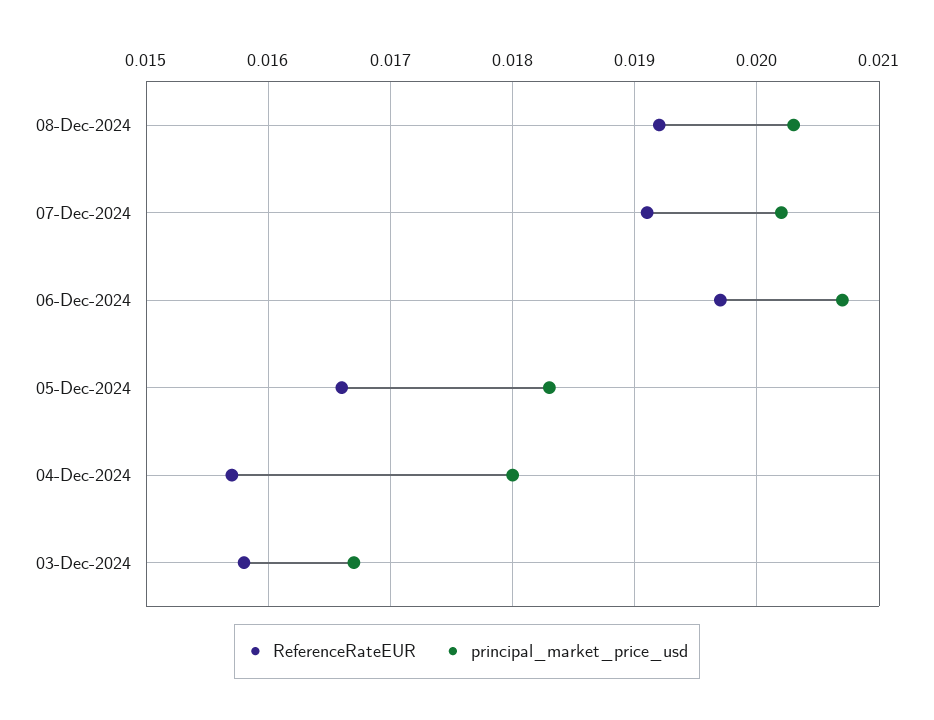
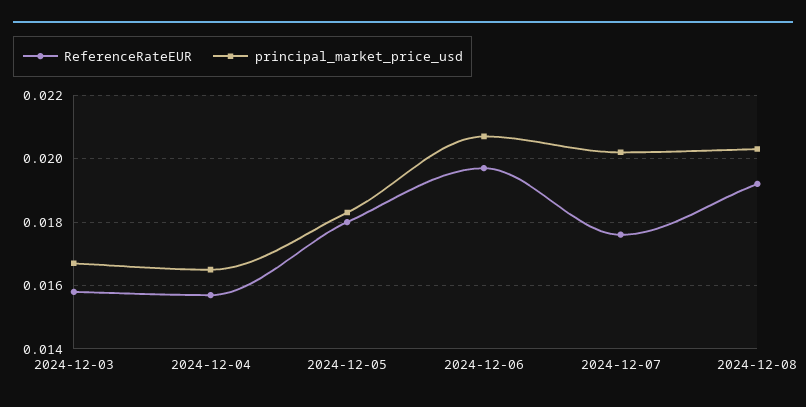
ReferenceRateEUR, 07-Dec-2024: 0.0191 -> 0.0175
ReferenceRateEUR, 05-Dec-2024: 0.0166 -> 0.018
principal_market_price_usd, 04-Dec-2024: 0.018 -> 0.0165

